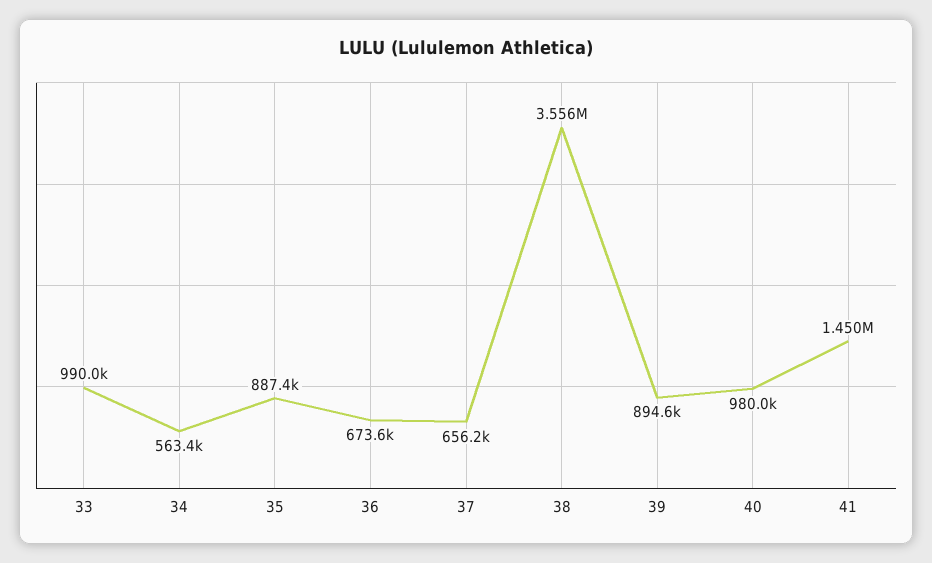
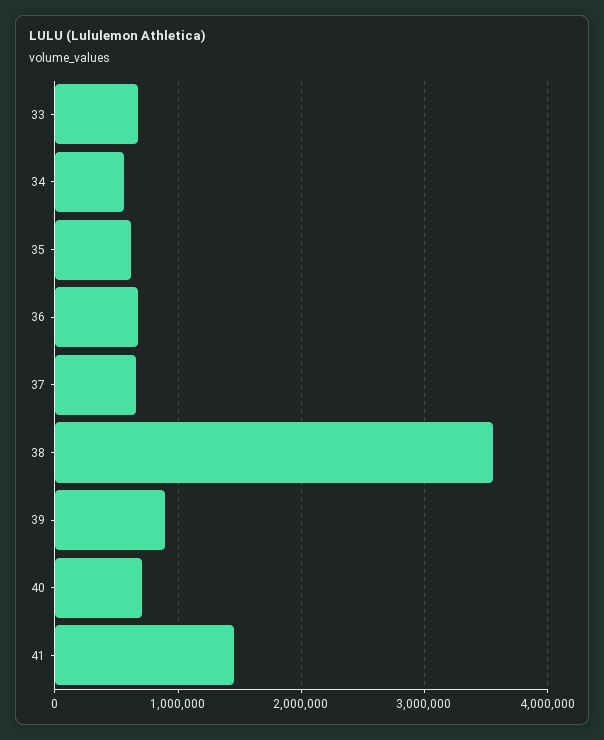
33: 990000 -> 700000
35: 887400 -> 600000
40: 980000 -> 700000

